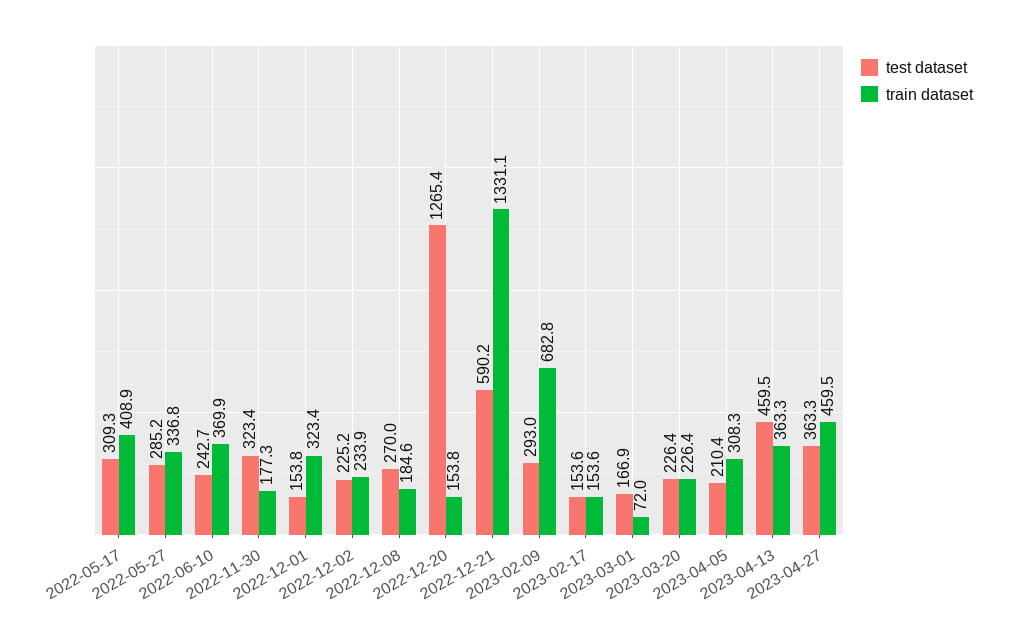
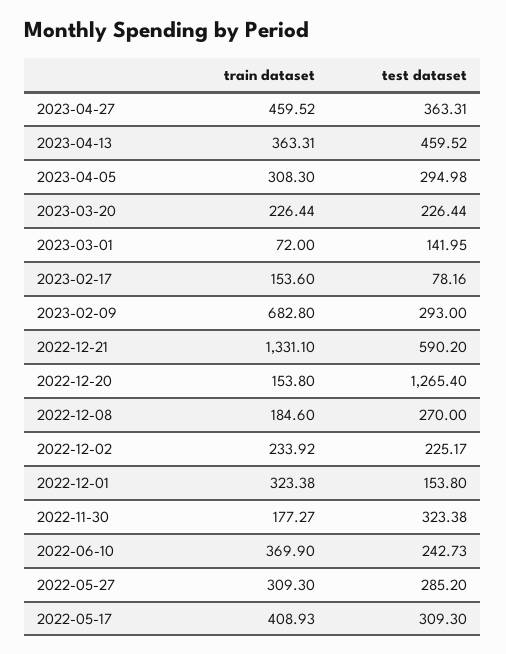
train dataset, 2022-05-27: 336.8 -> 309.3
test dataset, 2023-02-17: 153.6 -> 78.16
test dataset, 2023-03-01: 166.9 -> 141.95
test dataset, 2023-04-05: 210.4 -> 294.98

